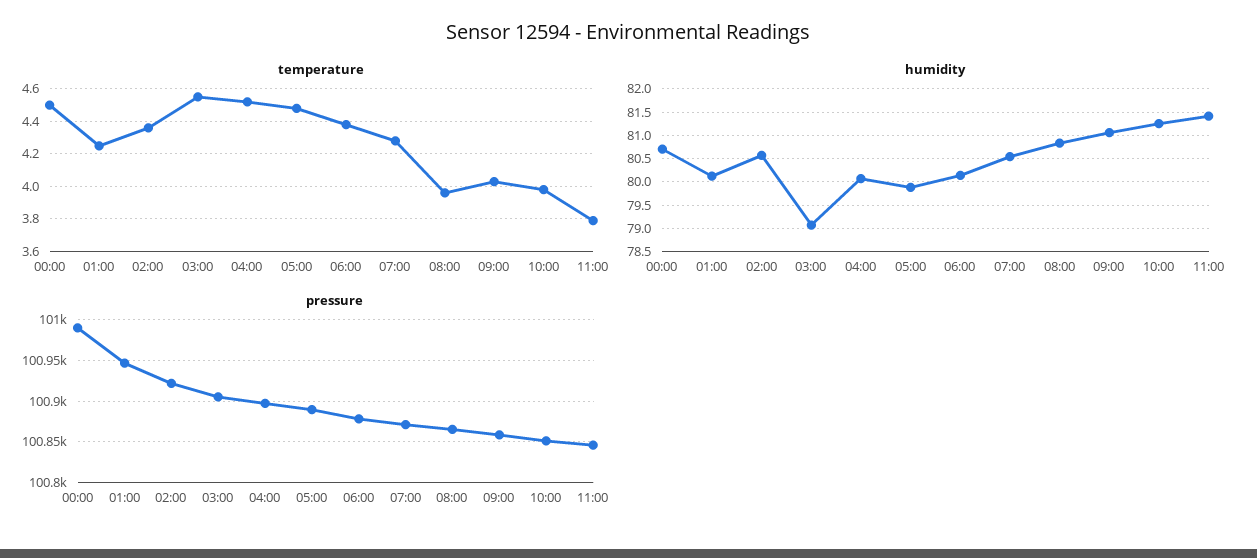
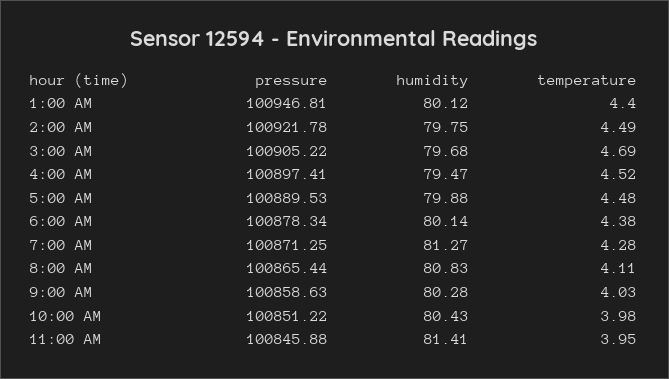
temperature, 00:00: 4.5 -> none
temperature, 01:00: 4.25 -> 4.4
temperature, 02:00: 4.35 -> 4.49
temperature, 03:00: 4.55 -> 4.69
temperature, 08:00: 3.95 -> 4.11
temperature, 11:00: 3.8 -> 3.95
humidity, 00:00: 80.75 -> none
humidity, 02:00: 80.5 -> 79.75
humidity, 03:00: 79 -> 79.68
humidity, 04:00: 80 -> 79.47
humidity, 07:00: 80.5 -> 81.27
humidity, 09:00: 81 -> 80.28
humidity, 10:00: 81.25 -> 80.43
pressure, 00:00: 100990 -> none

